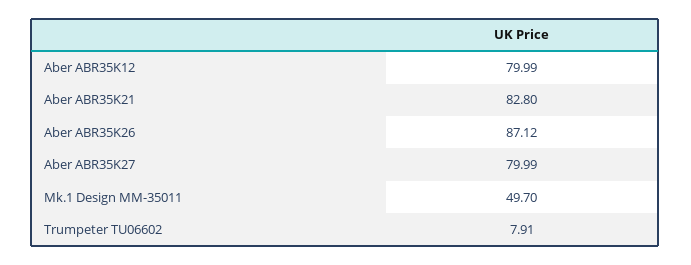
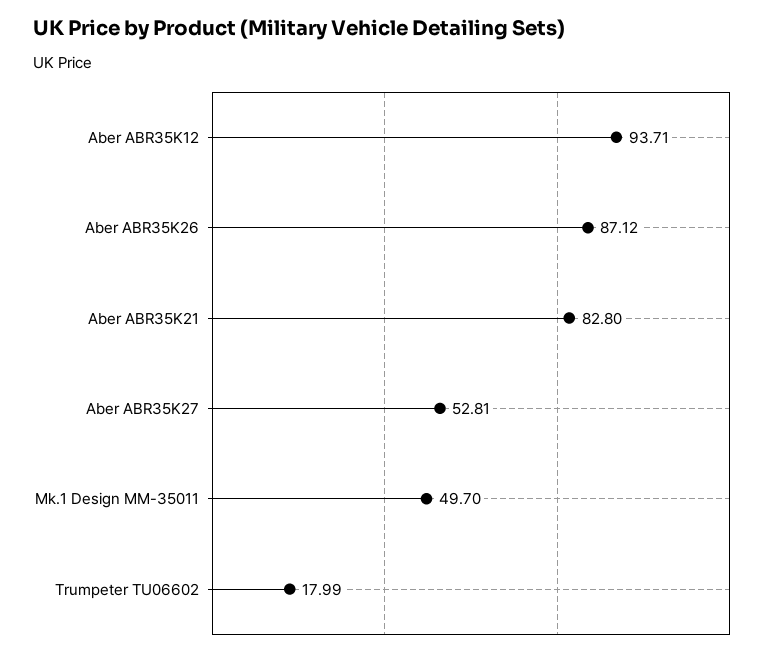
Aber ABR35K12: 79.99 -> 93.71
Aber ABR35K27: 79.99 -> 52.81
Trumpeter TU06602: 7.91 -> 17.99

